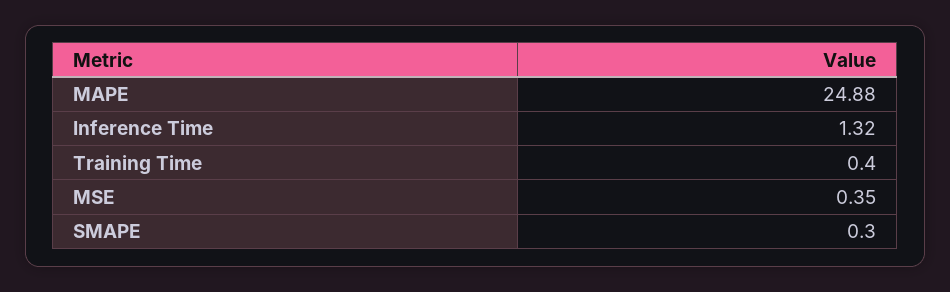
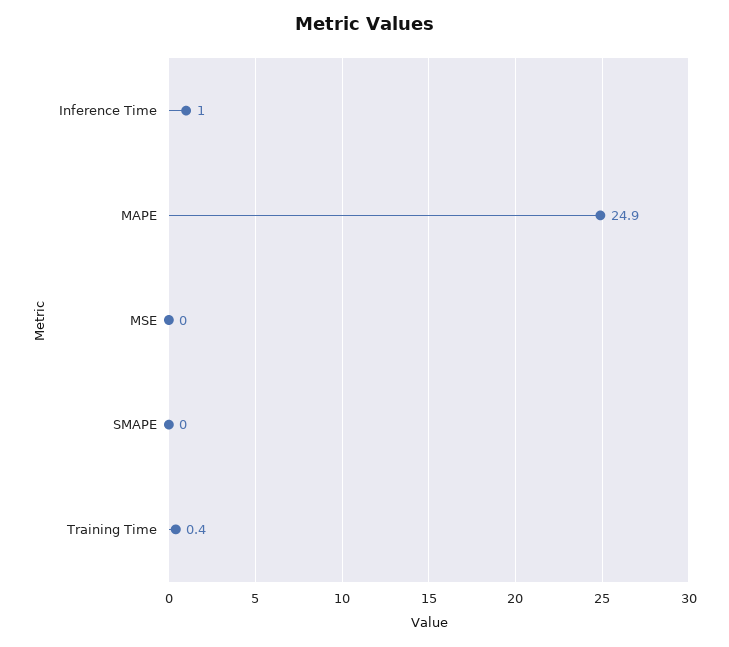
Inference Time: 1.32 -> 1
MSE: 0.35 -> 0
SMAPE: 0.3 -> 0

